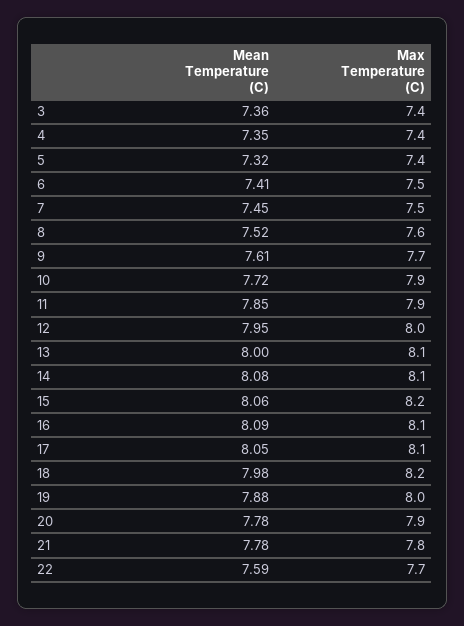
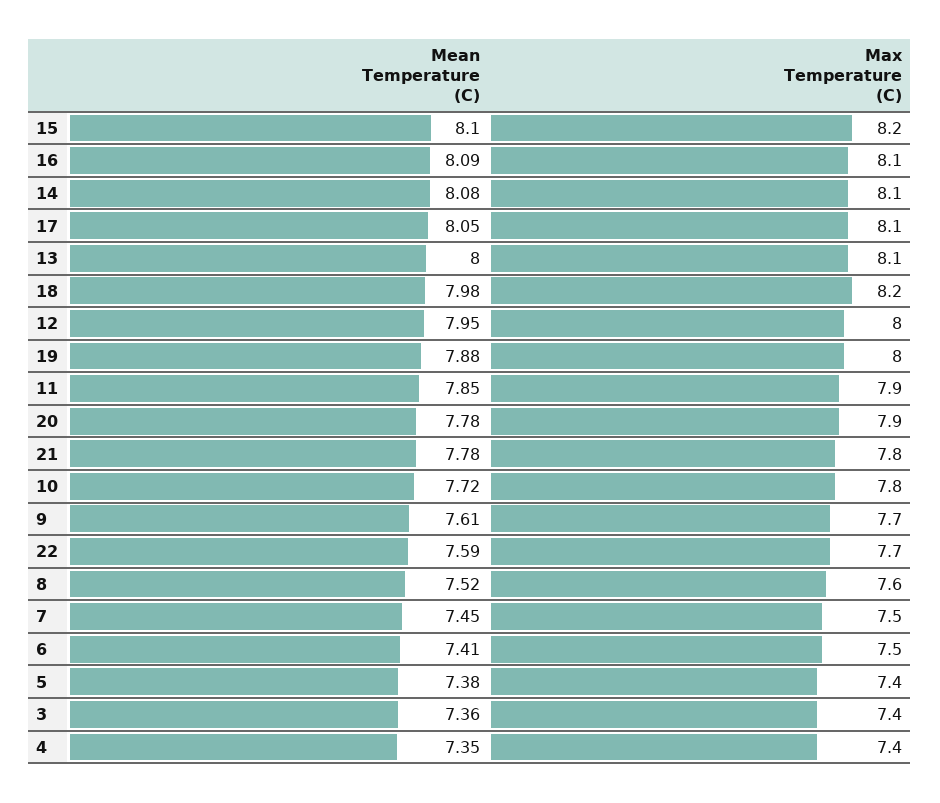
Mean Temperature (C), 5: 7.32 -> 7.38
Max Temperature (C), 10: 7.9 -> 7.8
Mean Temperature (C), 15: 8.06 -> 8.1

